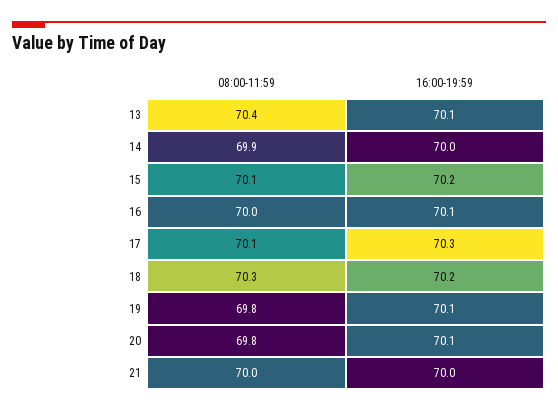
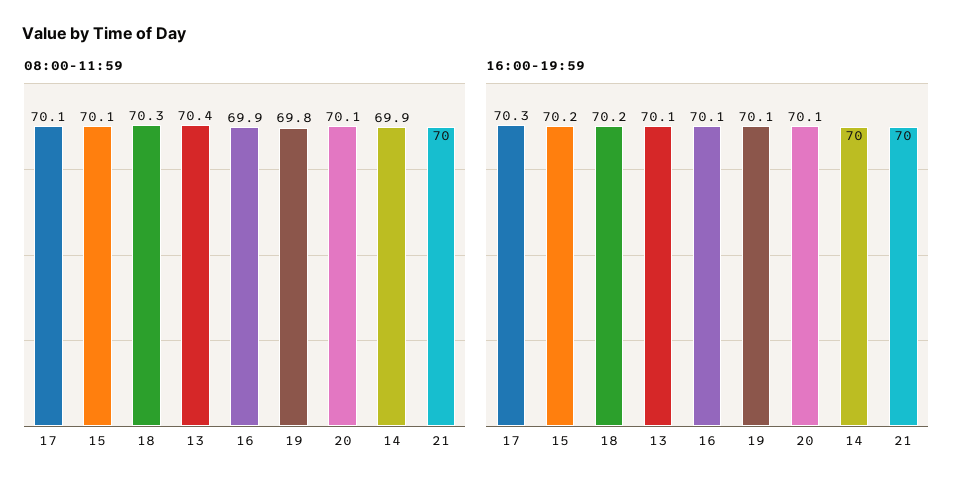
08:00-11:59, 16: 70 -> 69.9
08:00-11:59, 20: 69.8 -> 70.1

